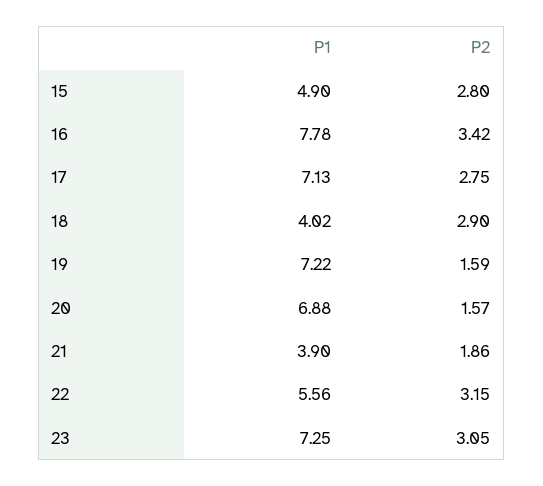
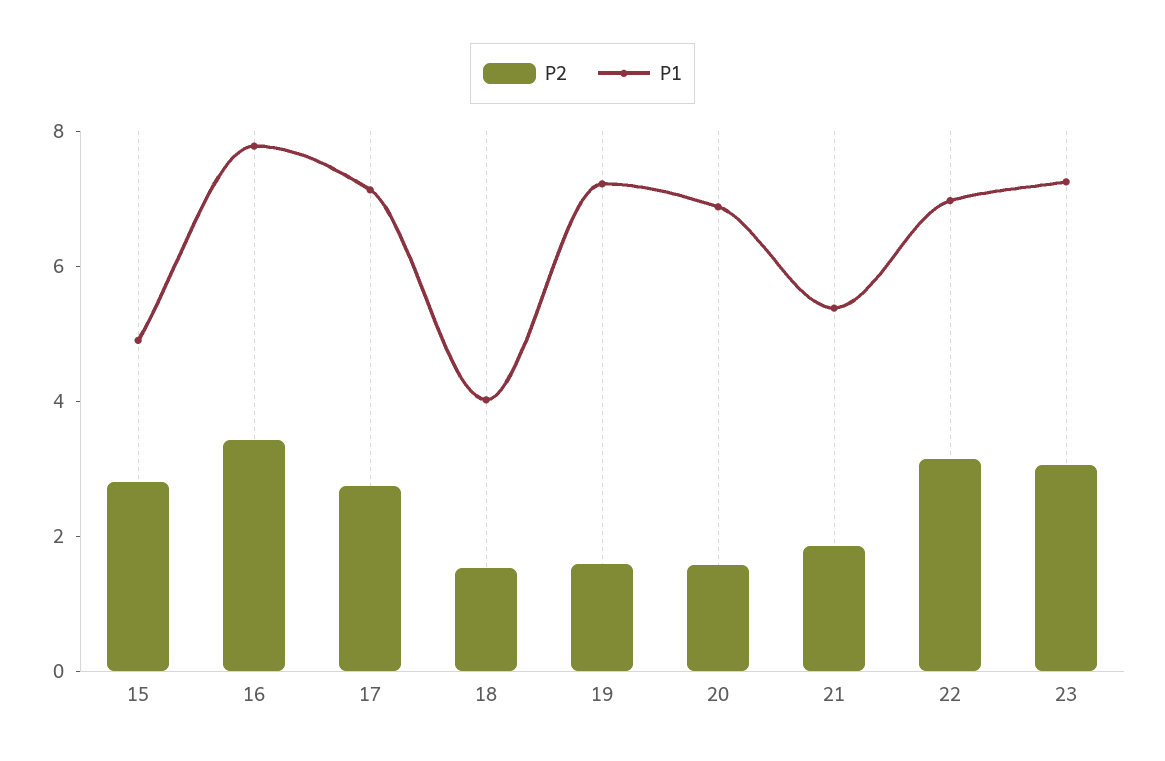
P2, 18: 2.9 -> 1.5
P1, 21: 3.9 -> 5.5
P1, 22: 5.56 -> 7

